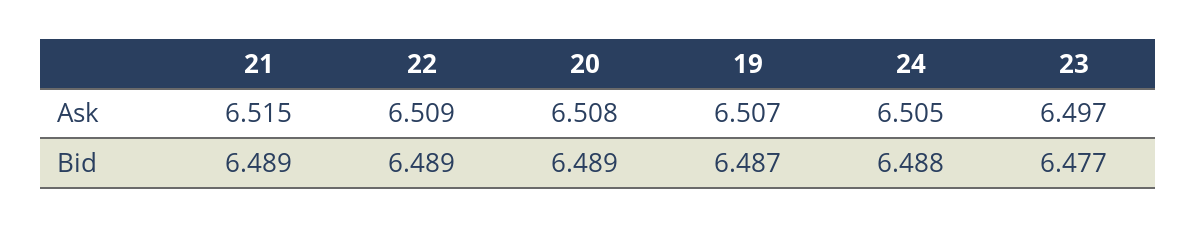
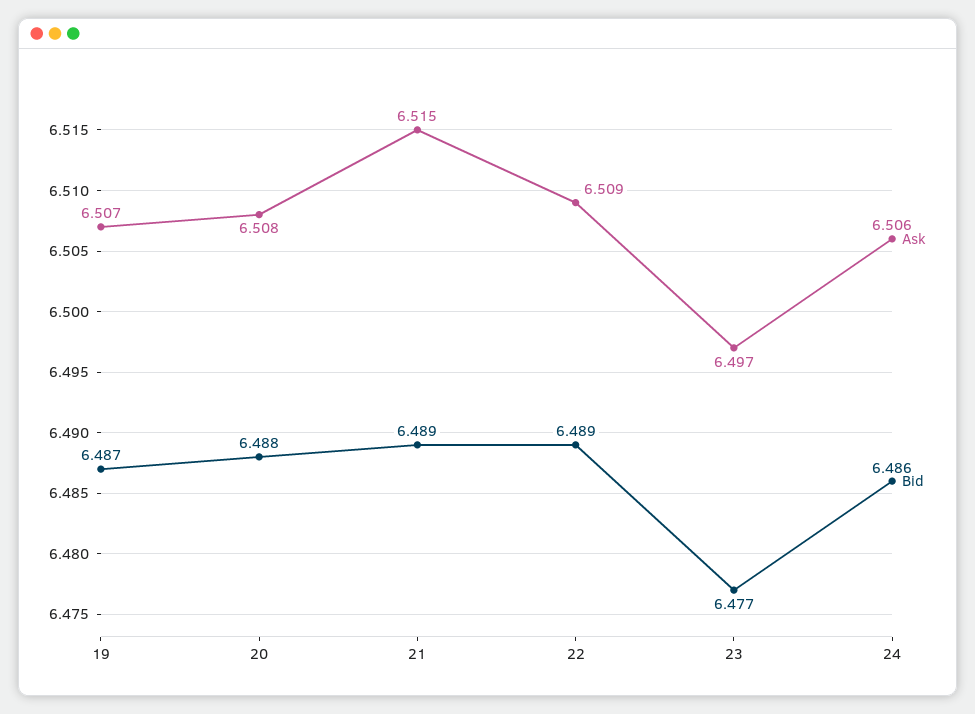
Ask, 24: 6.505 -> 6.506
Bid, 20: 6.489 -> 6.488
Bid, 24: 6.488 -> 6.486

